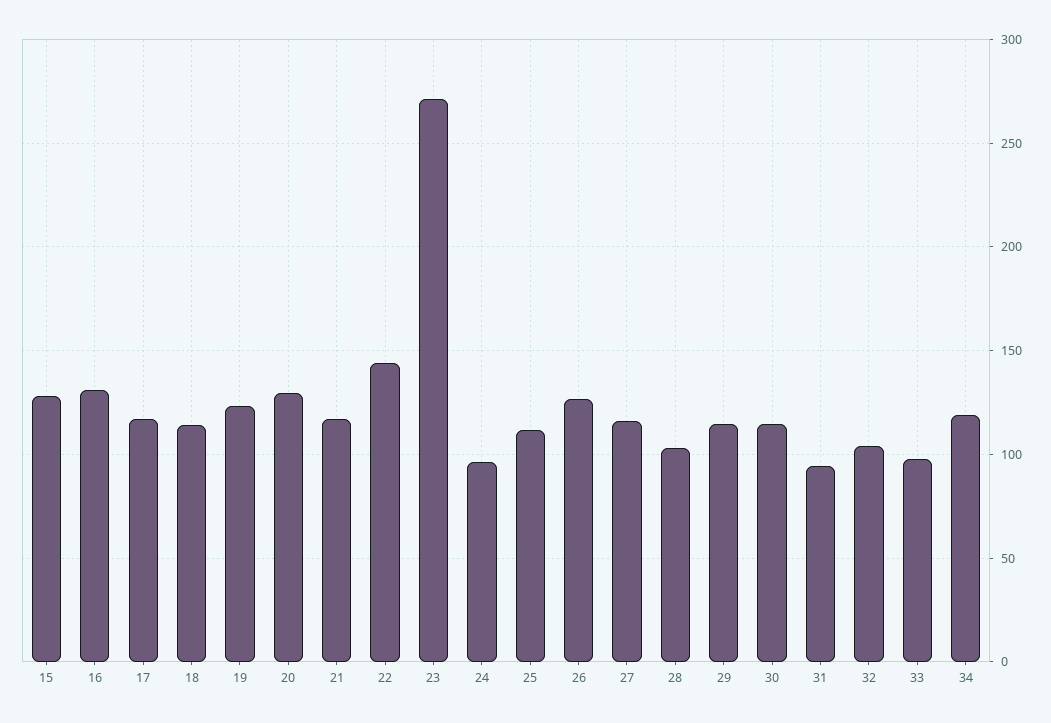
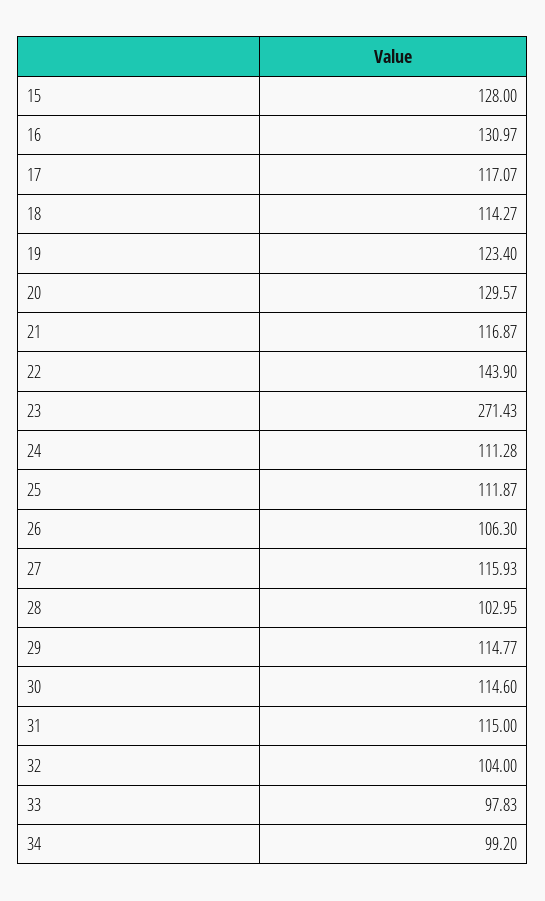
24: 95 -> 111.28
26: 125 -> 106.3
31: 95 -> 115
34: 120 -> 99.2

